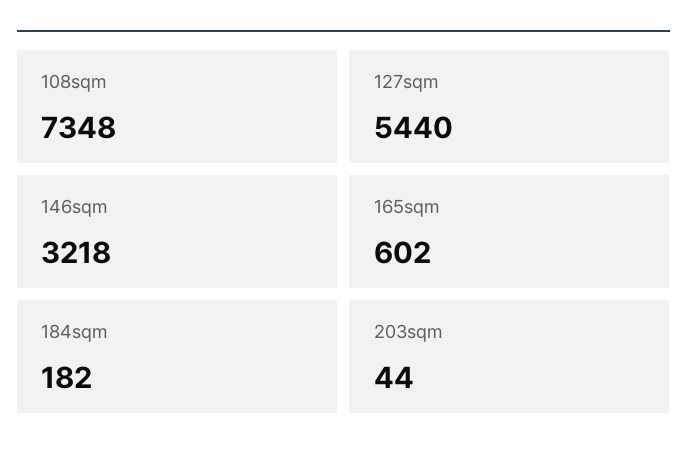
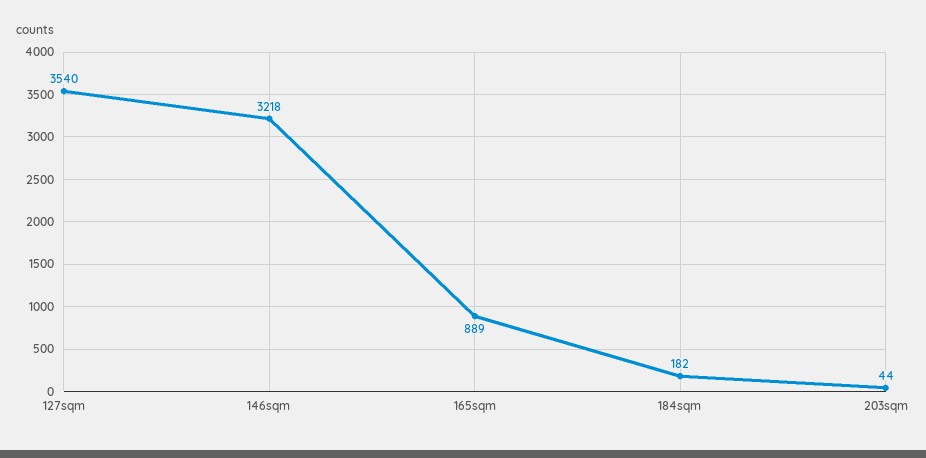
108sqm: 7348 -> none
127sqm: 5440 -> 3540
165sqm: 602 -> 889

